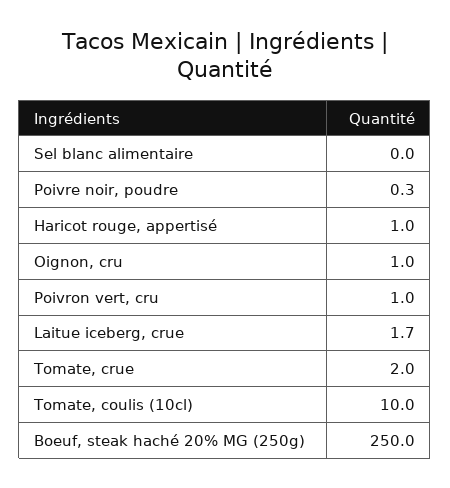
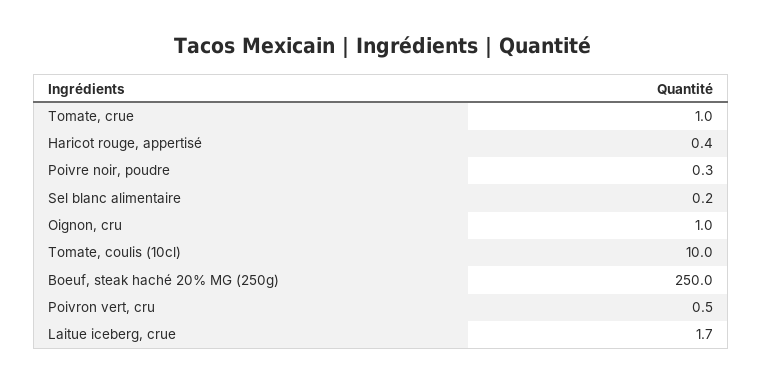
Sel blanc alimentaire: 0 -> 0.2
Haricot rouge, appertisé: 1 -> 0.4
Poivron vert, cru: 1 -> 0.5
Tomate, crue: 2 -> 1

